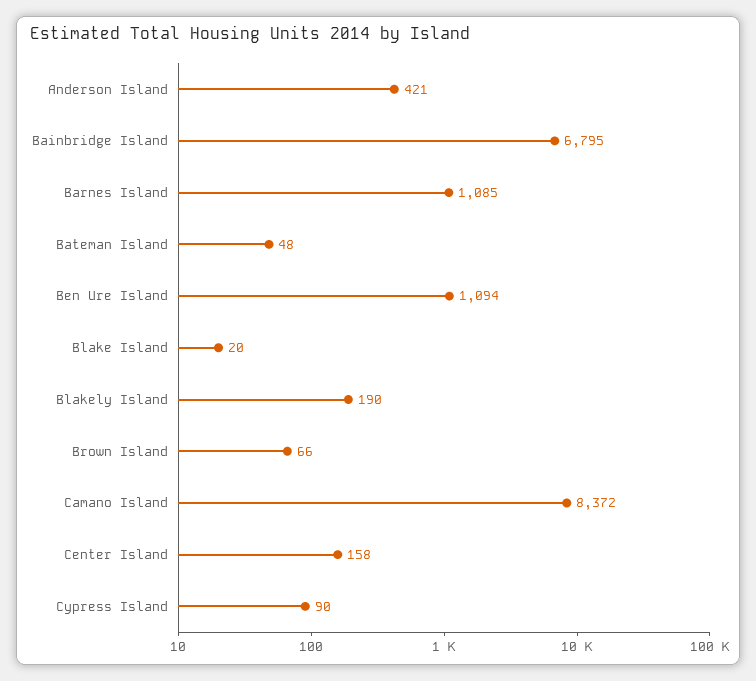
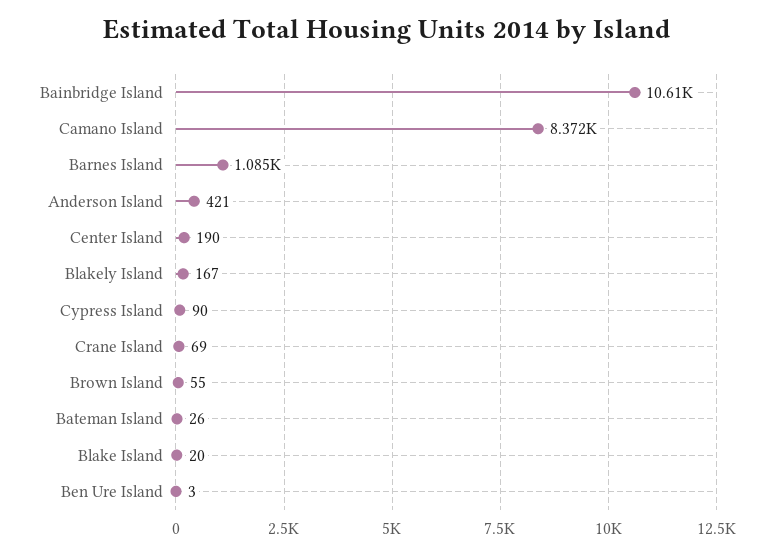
Bainbridge Island: 6795 -> 10610
Bateman Island: 48 -> 26
Ben Ure Island: 1094 -> 3
Blakely Island: 190 -> 167
Brown Island: 66 -> 55
Center Island: 158 -> 190
Crane Island: none -> 69

